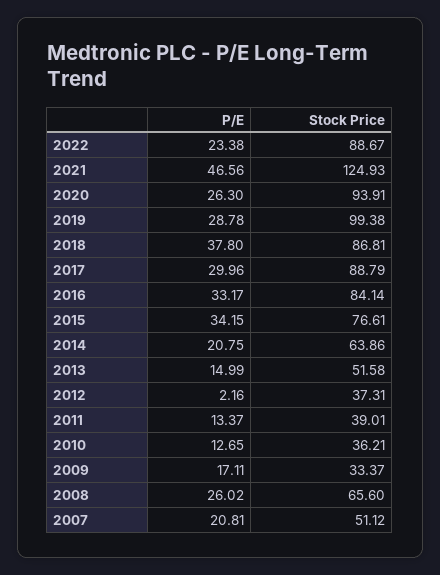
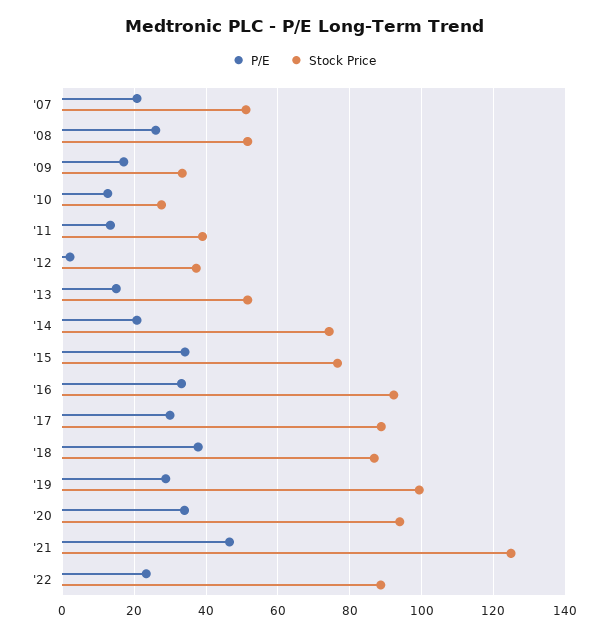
P/E, 2020: 26.3 -> 34
Stock Price, 2016: 84.14 -> 92
Stock Price, 2014: 63.86 -> 74
Stock Price, 2010: 36.21 -> 28
Stock Price, 2008: 65.6 -> 52

